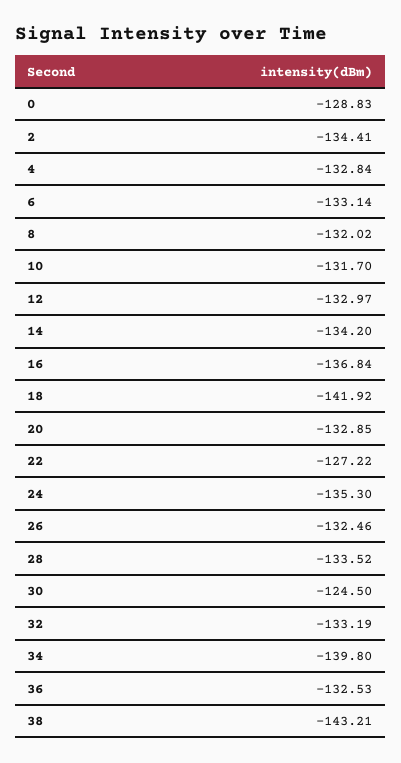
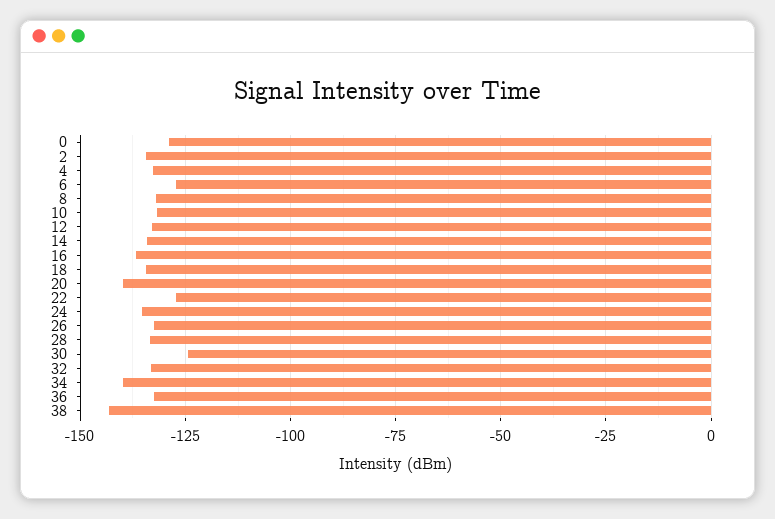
6: -133.14 -> -127.5
18: -141.92 -> -135
20: -132.85 -> -140

